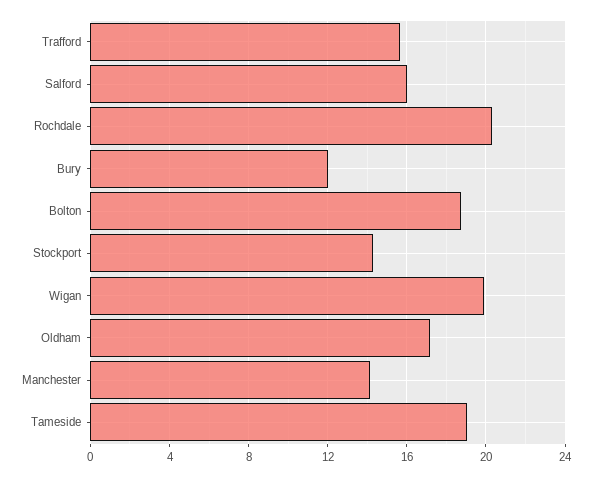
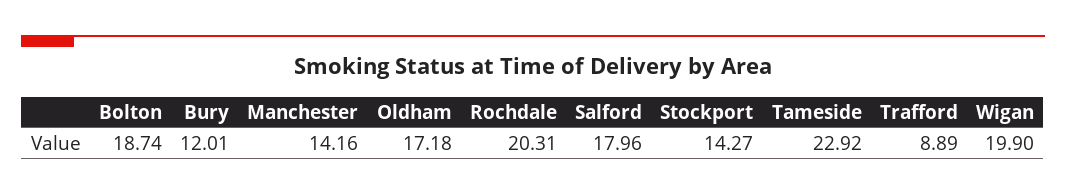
Trafford: 15.5 -> 8.89
Salford: 16 -> 17.96
Tameside: 19 -> 22.92

